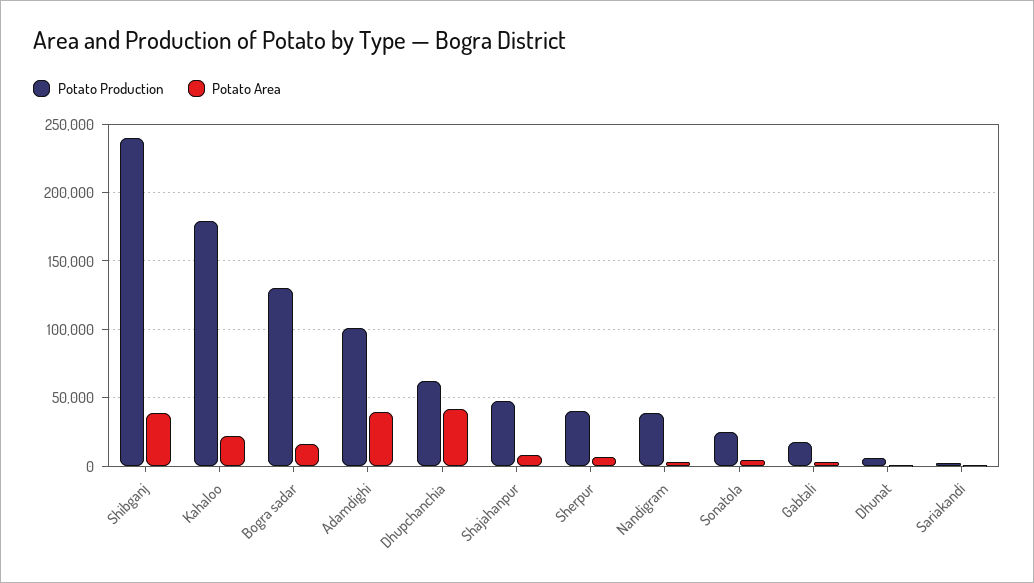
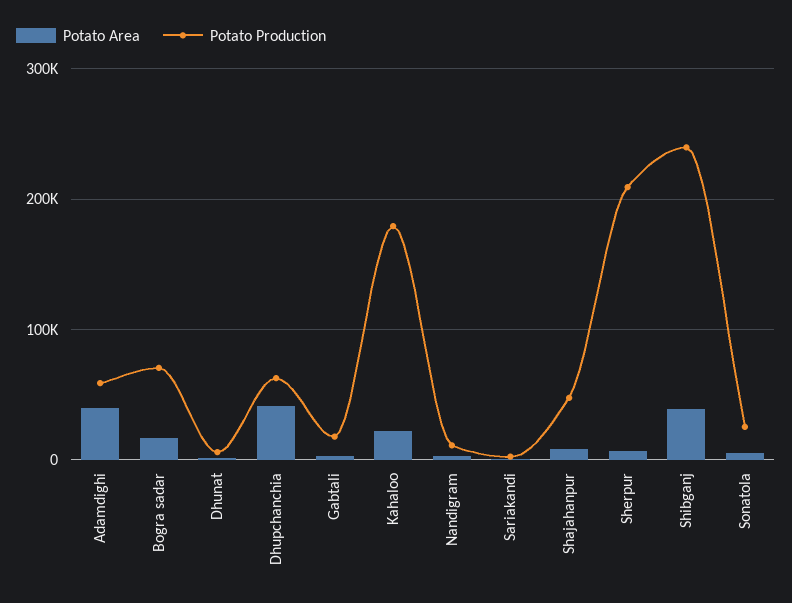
Potato Production, Bogra sadar: 130000 -> 70000
Potato Production, Adamdighi: 100000 -> 60000
Potato Production, Sherpur: 40000 -> 210000
Potato Production, Nandigram: 40000 -> 10000

